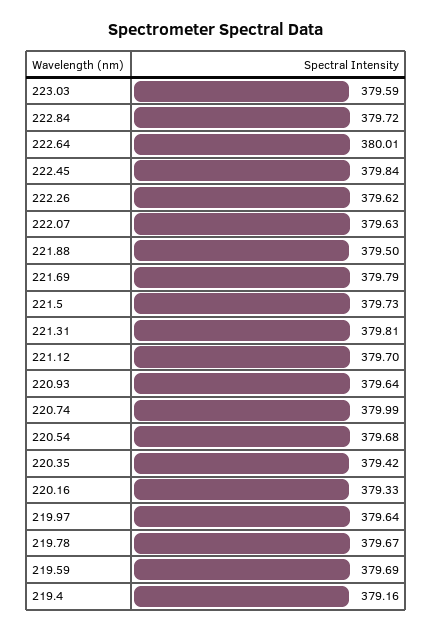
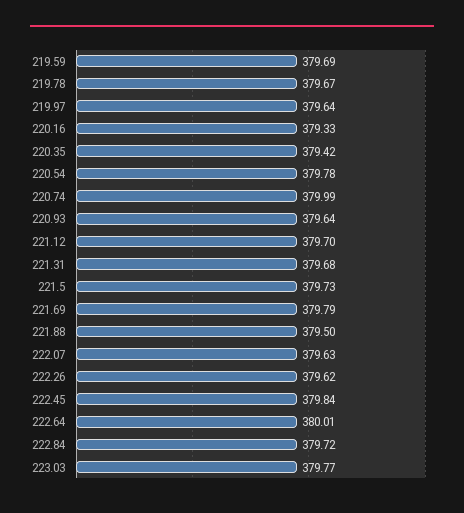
223.03: 379.59 -> 379.77
221.31: 379.81 -> 379.68
220.54: 379.68 -> 379.78
219.4: 379.16 -> none

